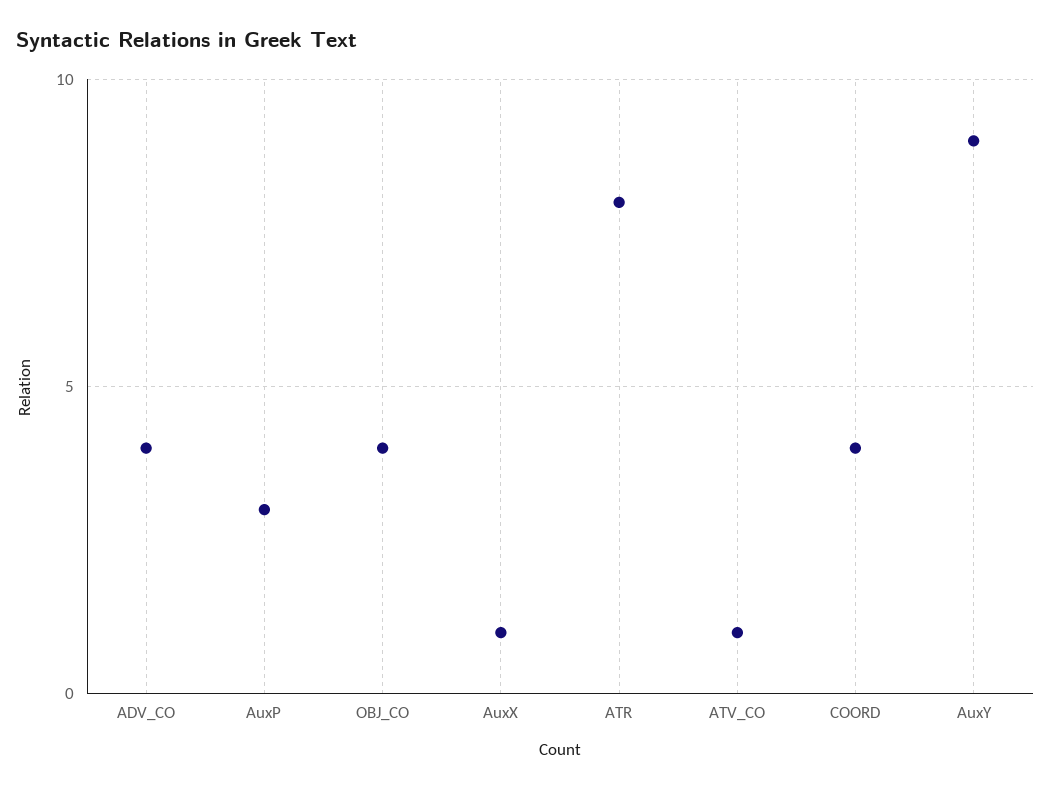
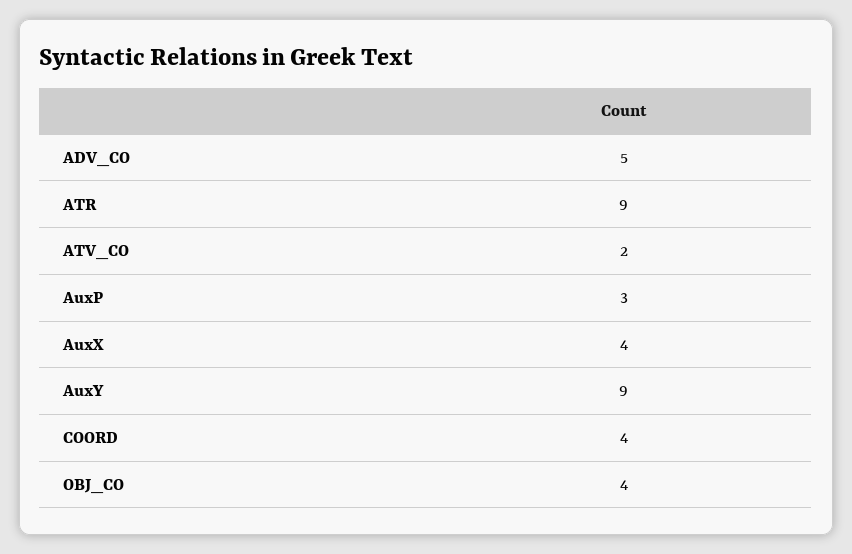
ADV_CO: 4 -> 5
AuxX: 1 -> 4
ATR: 8 -> 9
ATV_CO: 1 -> 2

